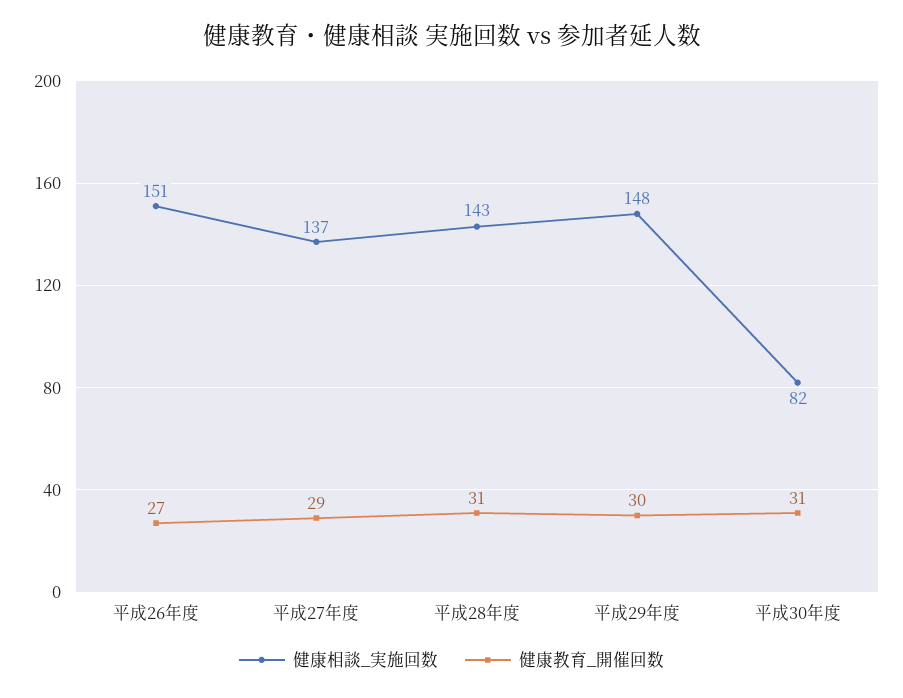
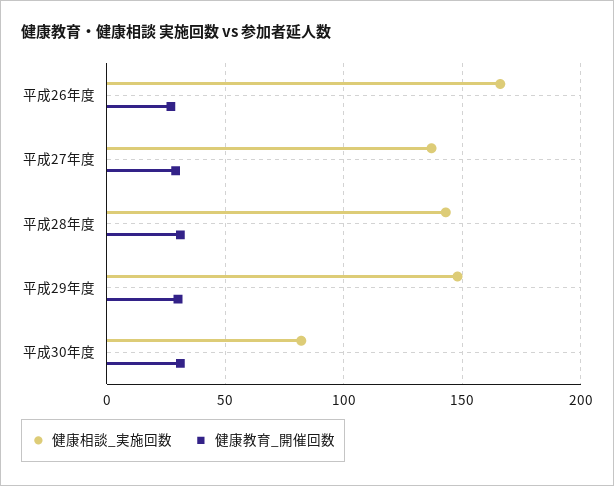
健康相談_実施回数, 平成26年度: 151 -> 165

